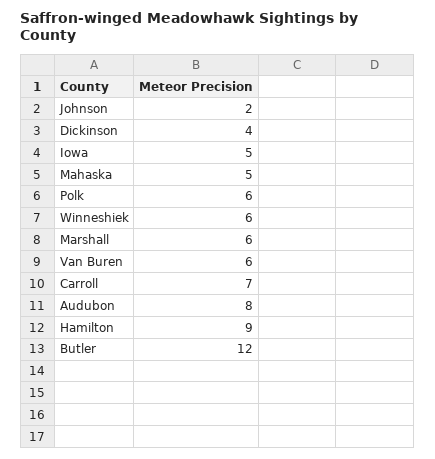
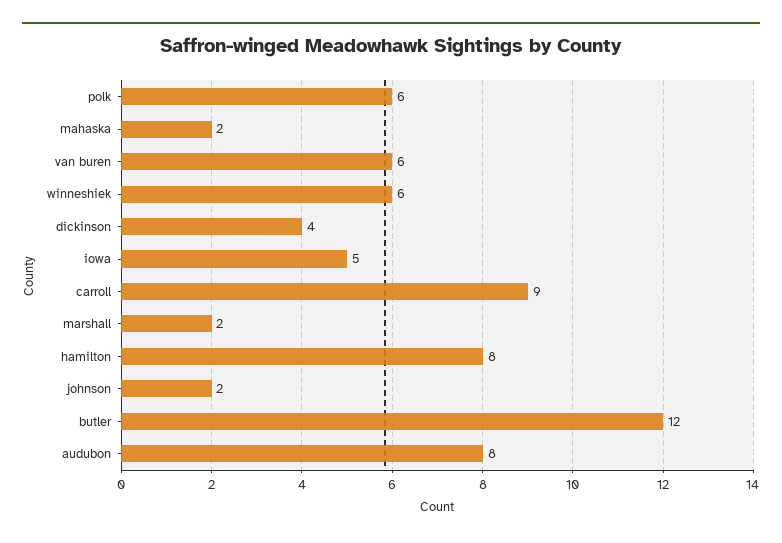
Mahaska: 5 -> 2
Marshall: 6 -> 2
Carroll: 7 -> 9
Hamilton: 9 -> 8

